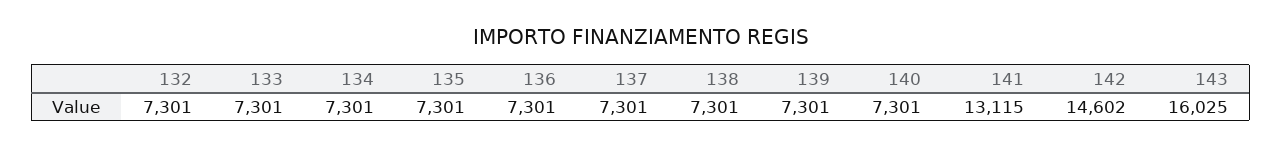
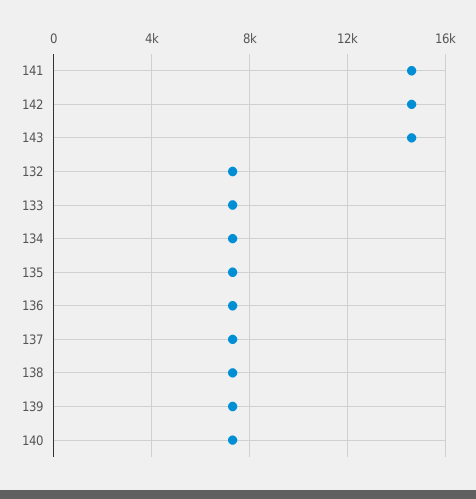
141: 13115 -> 14500
143: 16025 -> 14500

